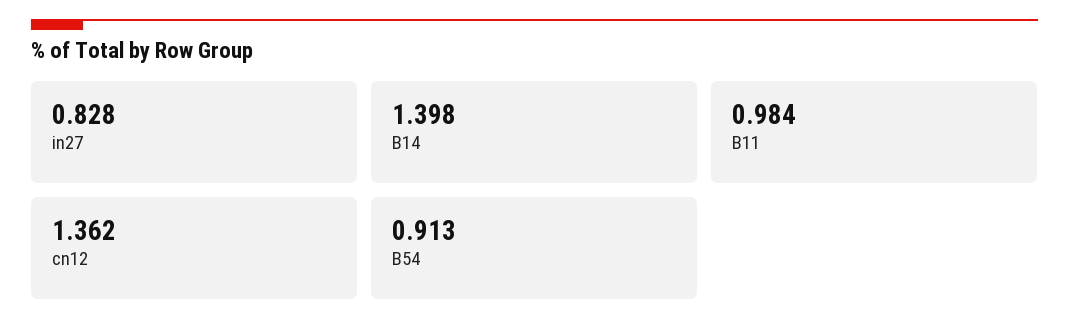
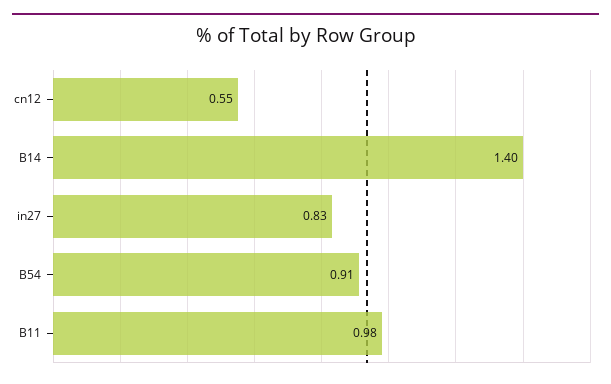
cn12: 1.362 -> 0.55

